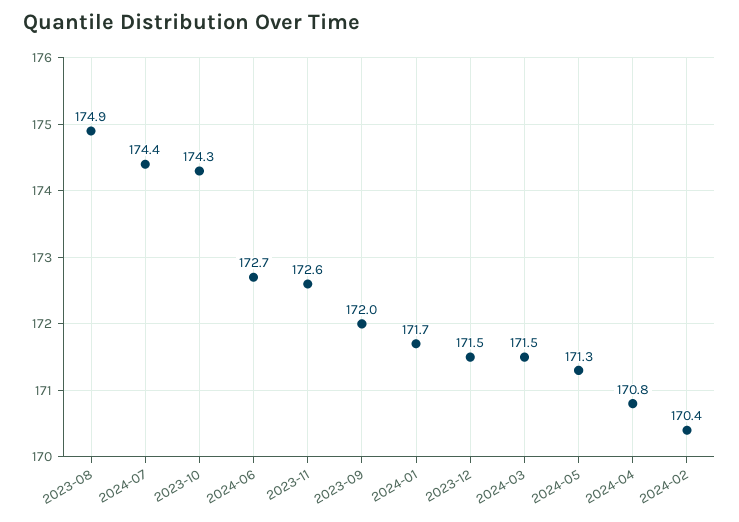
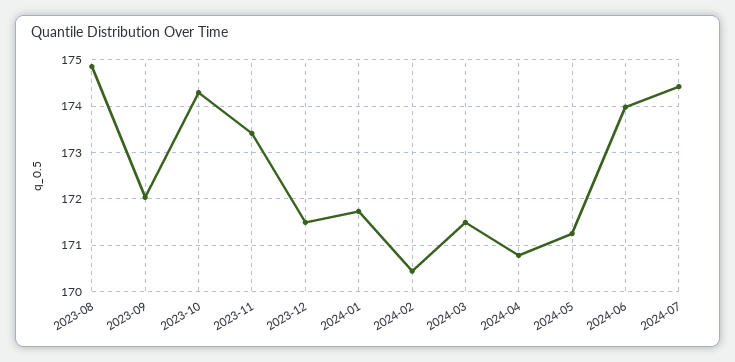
2024-06: 172.7 -> 174
2023-11: 172.6 -> 173.4

